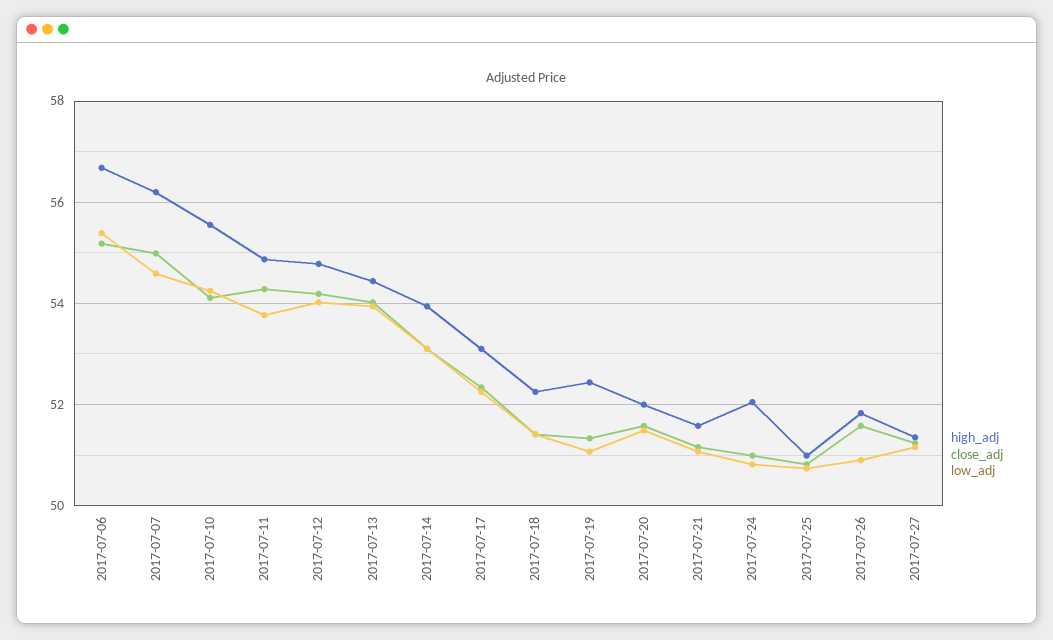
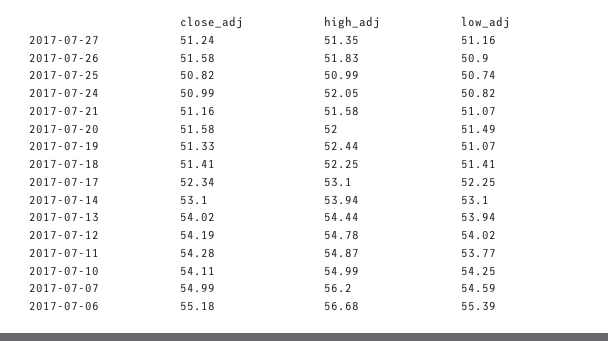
high_adj, 2017-07-10: 55.6 -> 54.99

